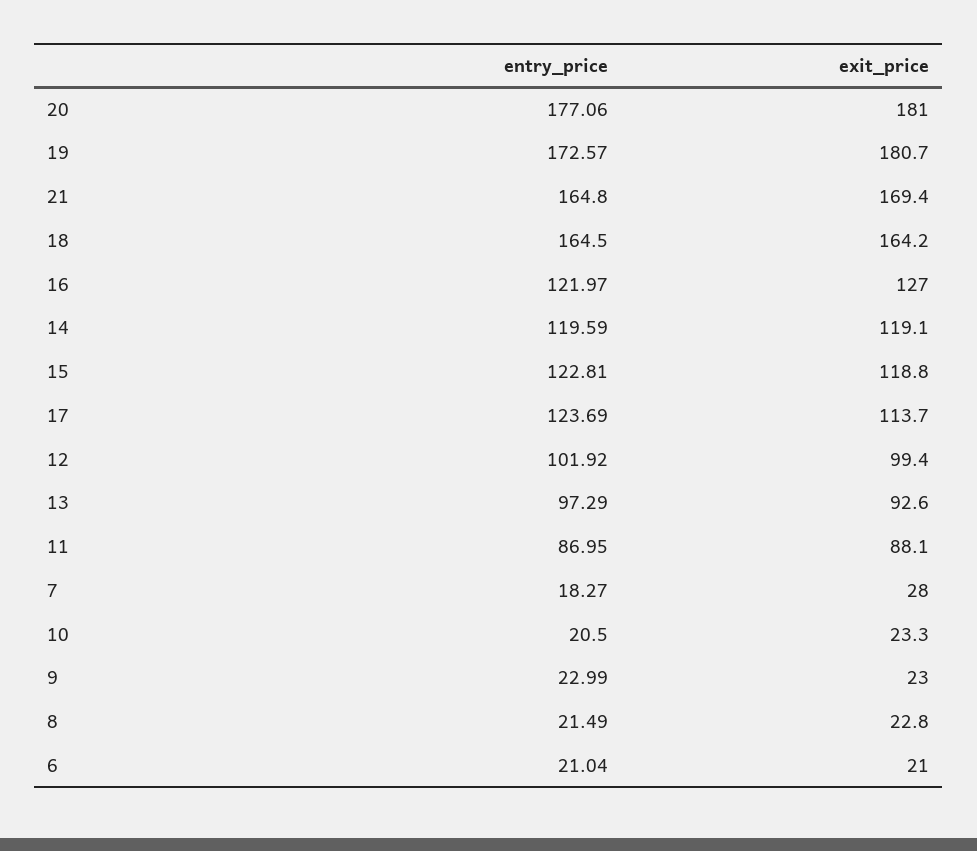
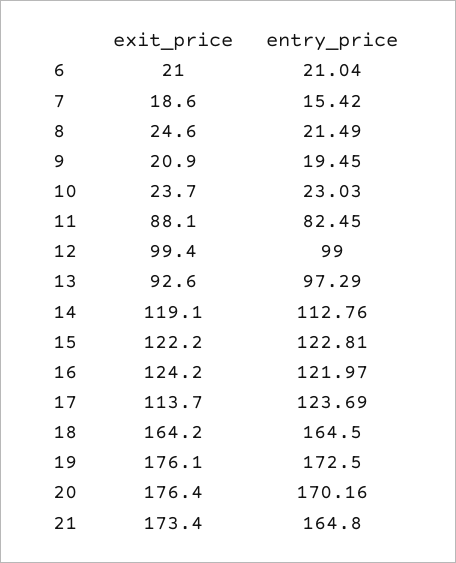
entry_price, 20: 177.06 -> 170.16
exit_price, 20: 181 -> 176.4
entry_price, 19: 172.57 -> 172.5
exit_price, 19: 180.7 -> 176.1
exit_price, 21: 169.4 -> 173.4
exit_price, 16: 127 -> 124.2
entry_price, 14: 119.59 -> 112.76
exit_price, 15: 118.8 -> 122.2
entry_price, 12: 101.92 -> 99
entry_price, 11: 86.95 -> 82.45
entry_price, 7: 18.27 -> 15.42
exit_price, 7: 28 -> 18.6
entry_price, 10: 20.5 -> 23.03
exit_price, 10: 23.3 -> 23.7
entry_price, 9: 22.99 -> 19.45
exit_price, 9: 23 -> 20.9
exit_price, 8: 22.8 -> 24.6

